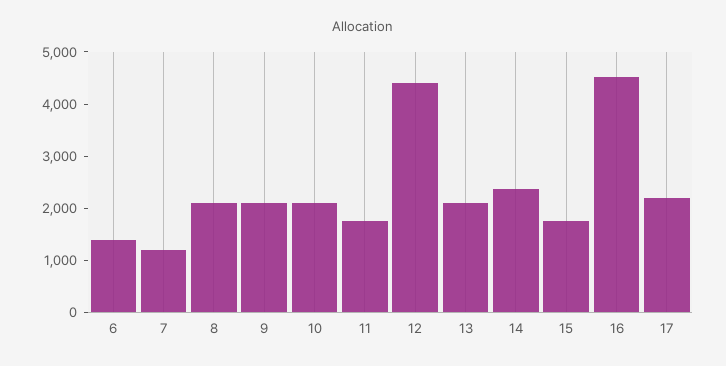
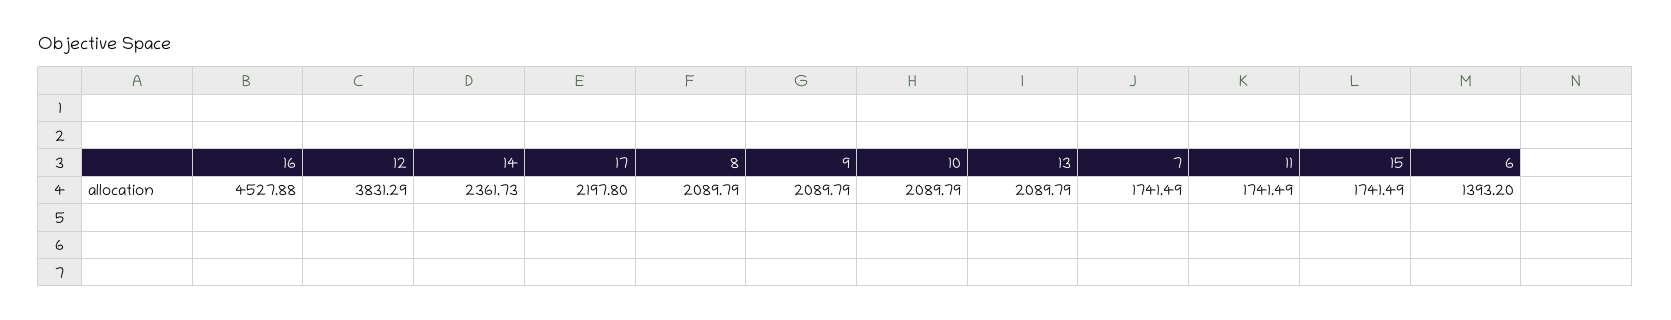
7: 1200 -> 1741.49
12: 4400 -> 3831.29

